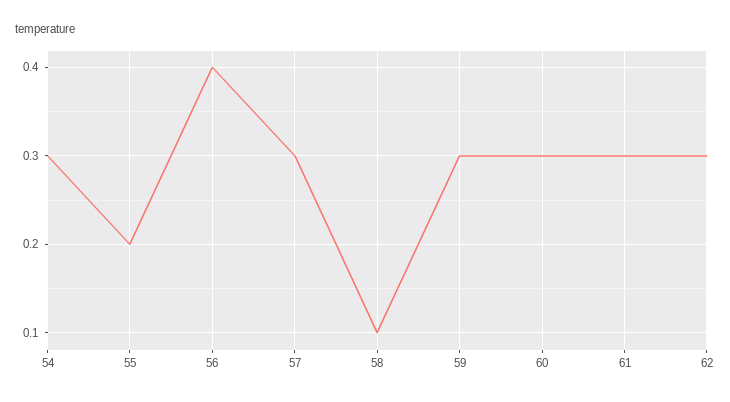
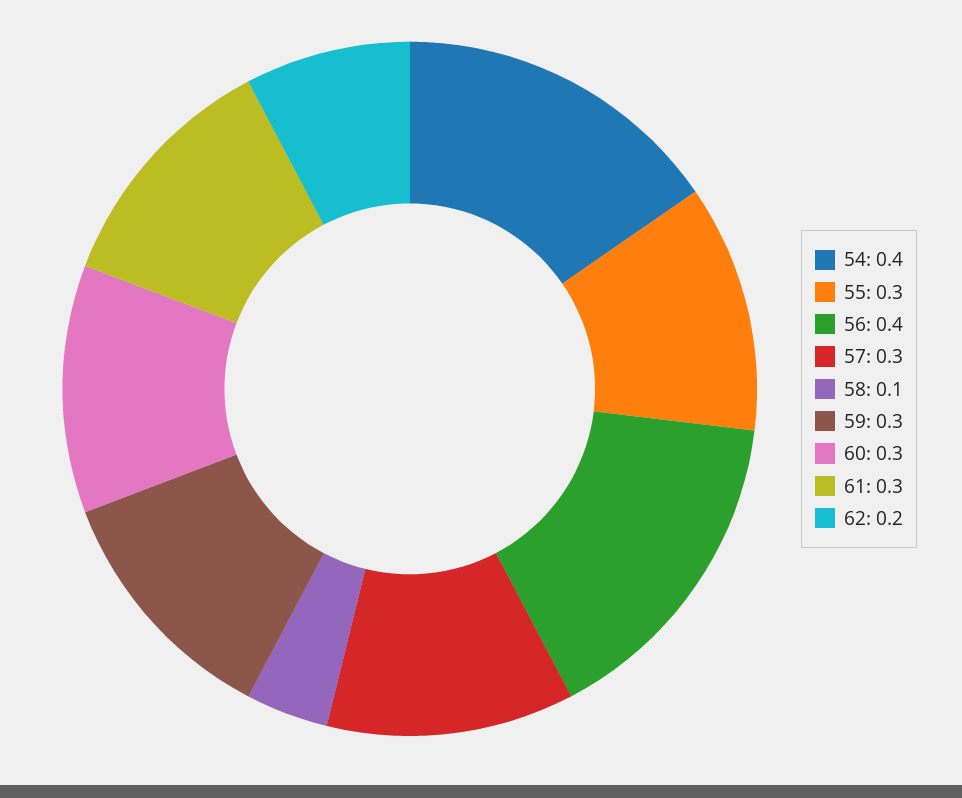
54: 0.3 -> 0.4
55: 0.2 -> 0.3
62: 0.3 -> 0.2

